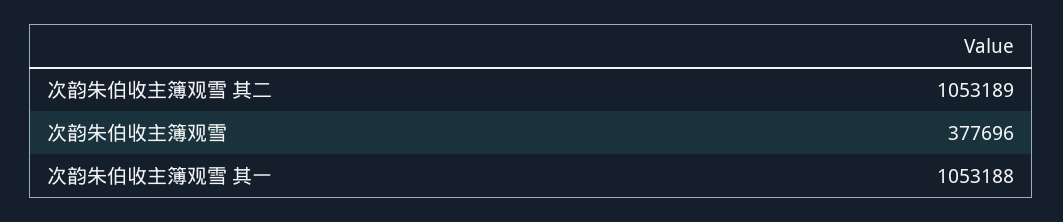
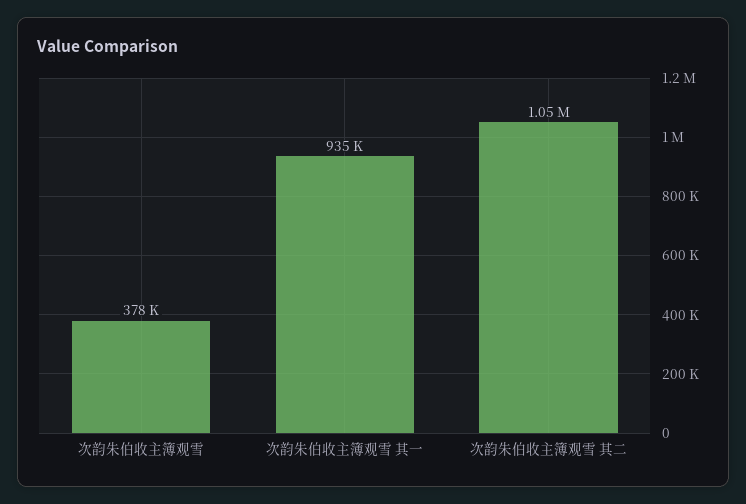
次韵朱伯收主簿观雪 其一: 1053188 -> 935000

